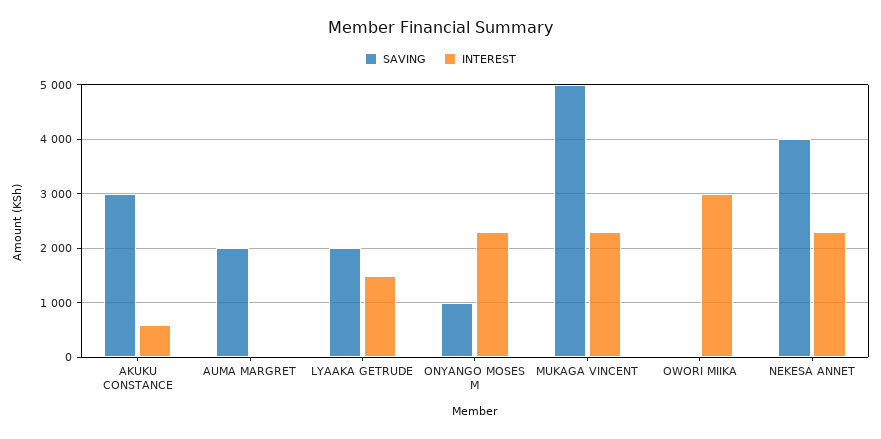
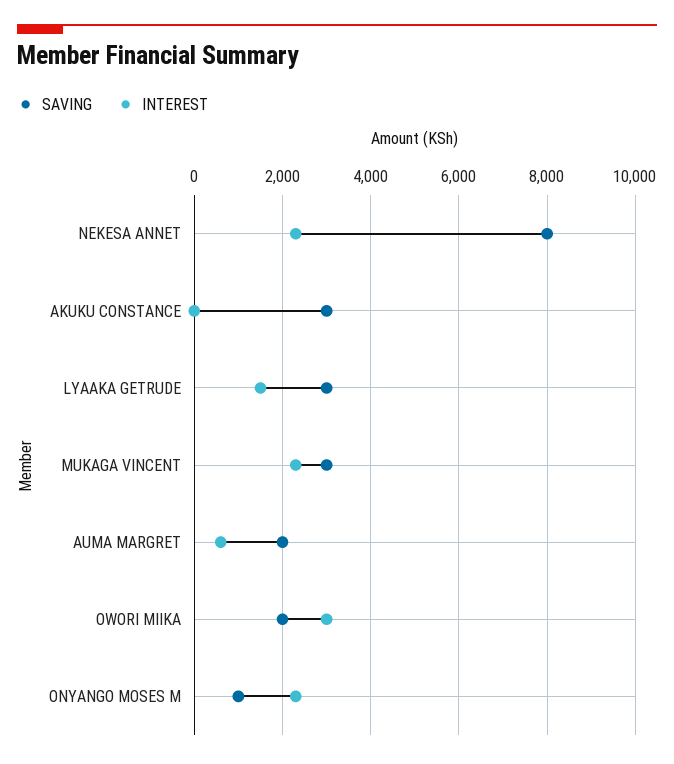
INTEREST, AKUKU CONSTANCE: 600 -> 0
INTEREST, AUMA MARGRET: 0 -> 600
SAVING, LYAAKA GETRUDE: 2000 -> 3000
SAVING, MUKAGA VINCENT: 5000 -> 3000
SAVING, OWORI MIIKA: 0 -> 2000
SAVING, NEKESA ANNET: 4000 -> 8000

